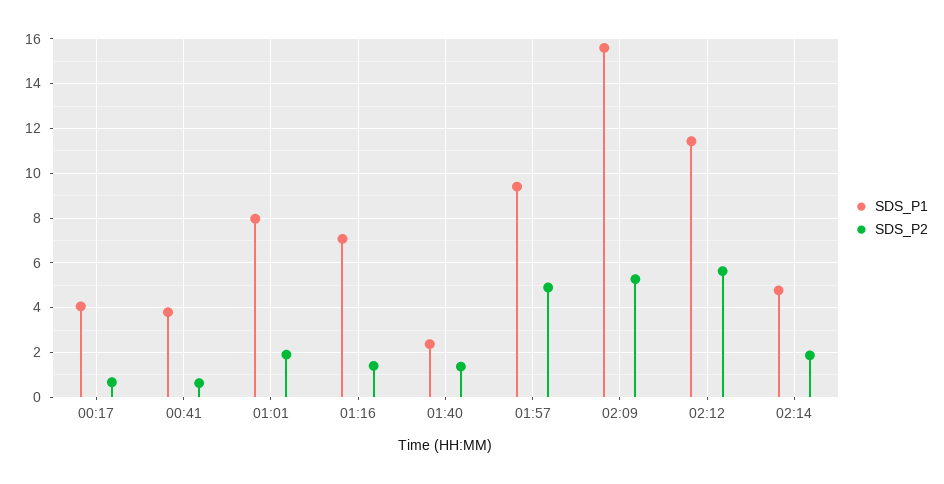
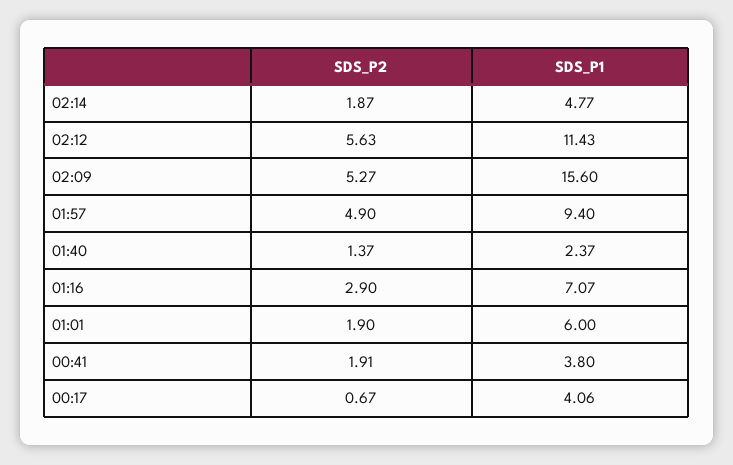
SDS_P2, 00:41: 0.5 -> 1.91
SDS_P1, 01:01: 8 -> 6
SDS_P2, 01:16: 1.5 -> 2.9

